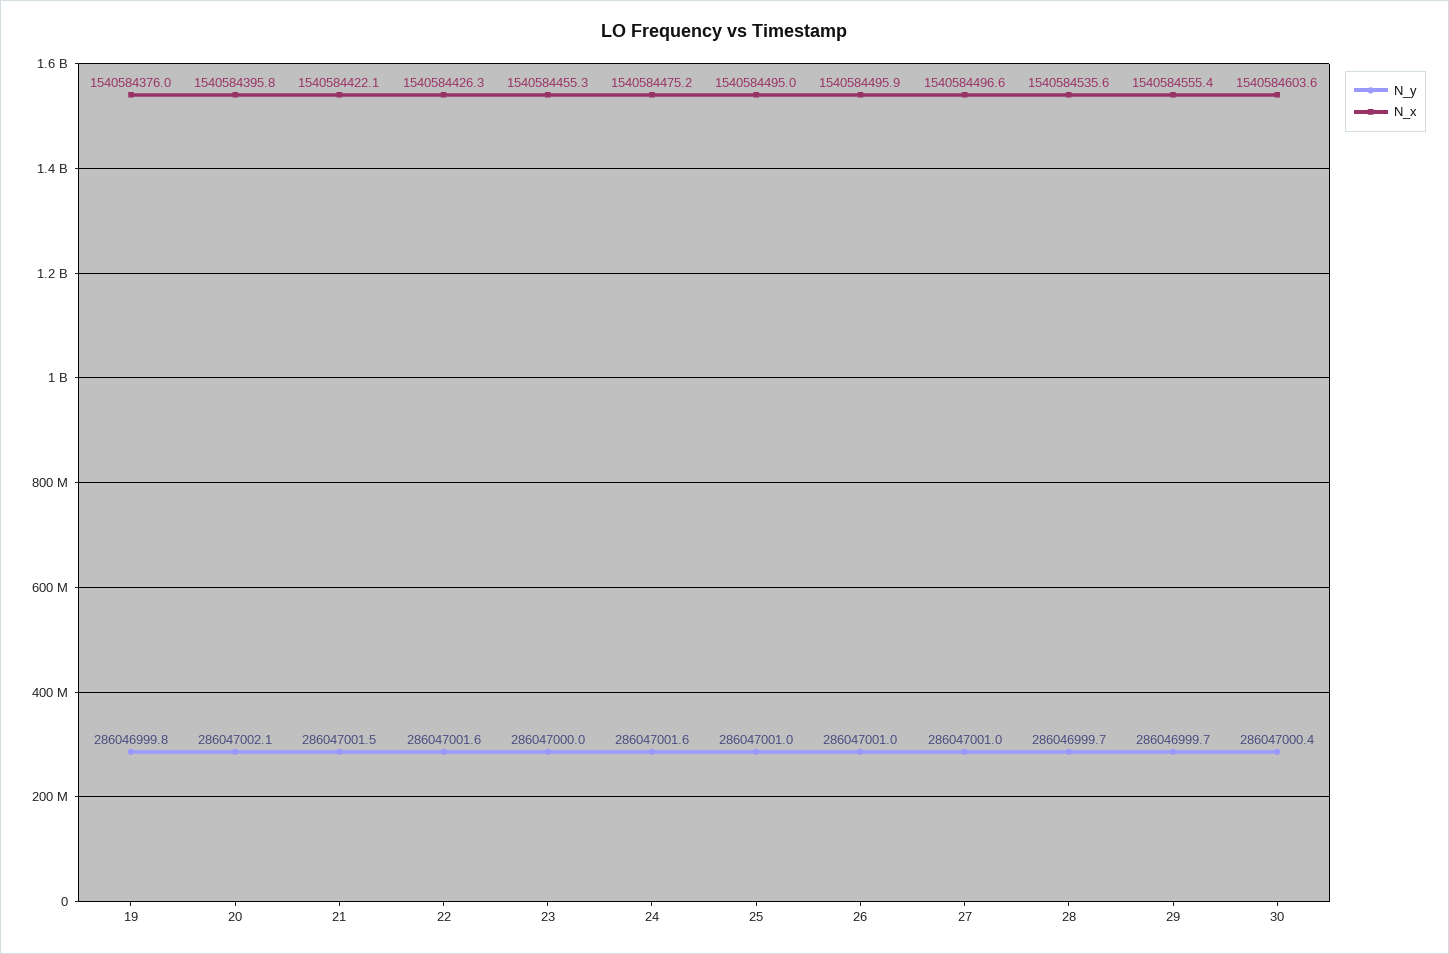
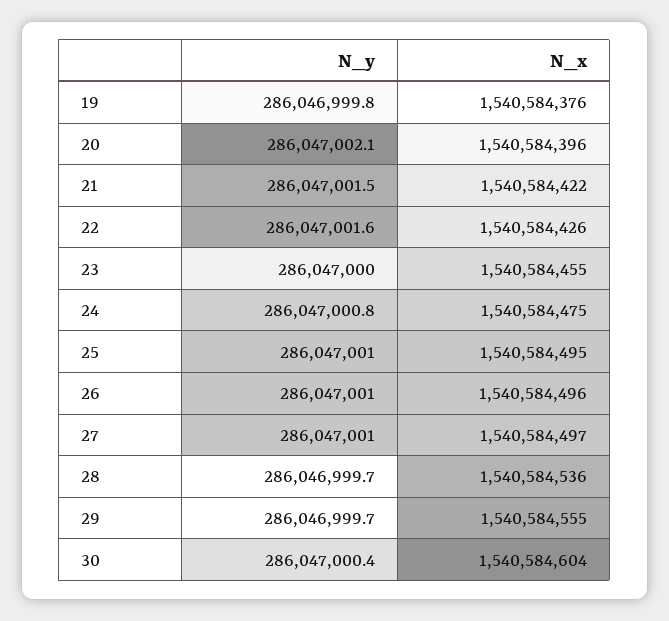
N_y, 24: 286047001.6 -> 286047000.8

